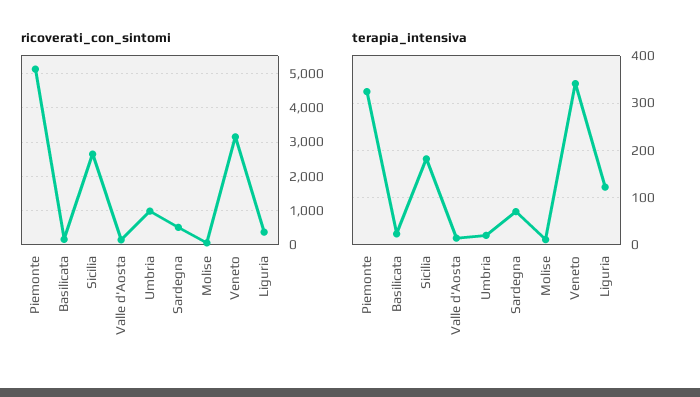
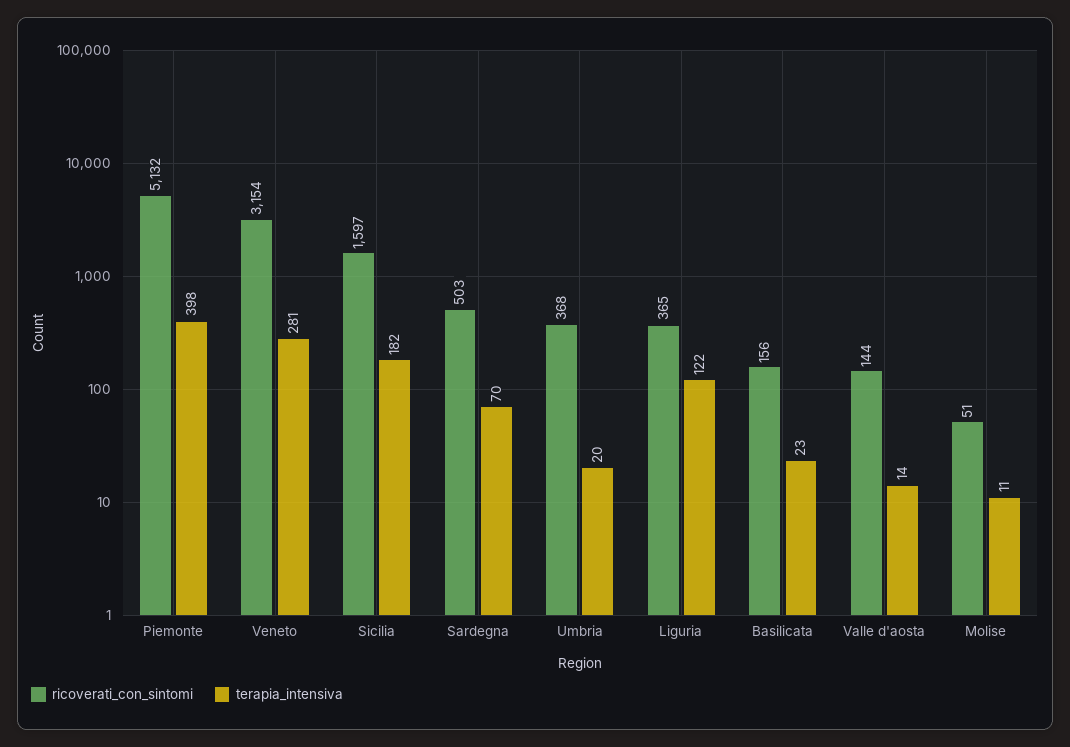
ricoverati_con_sintomi, Sicilia: 2600 -> 1597
ricoverati_con_sintomi, Umbria: 1000 -> 368
terapia_intensiva, Piemonte: 320 -> 398
terapia_intensiva, Veneto: 340 -> 281

